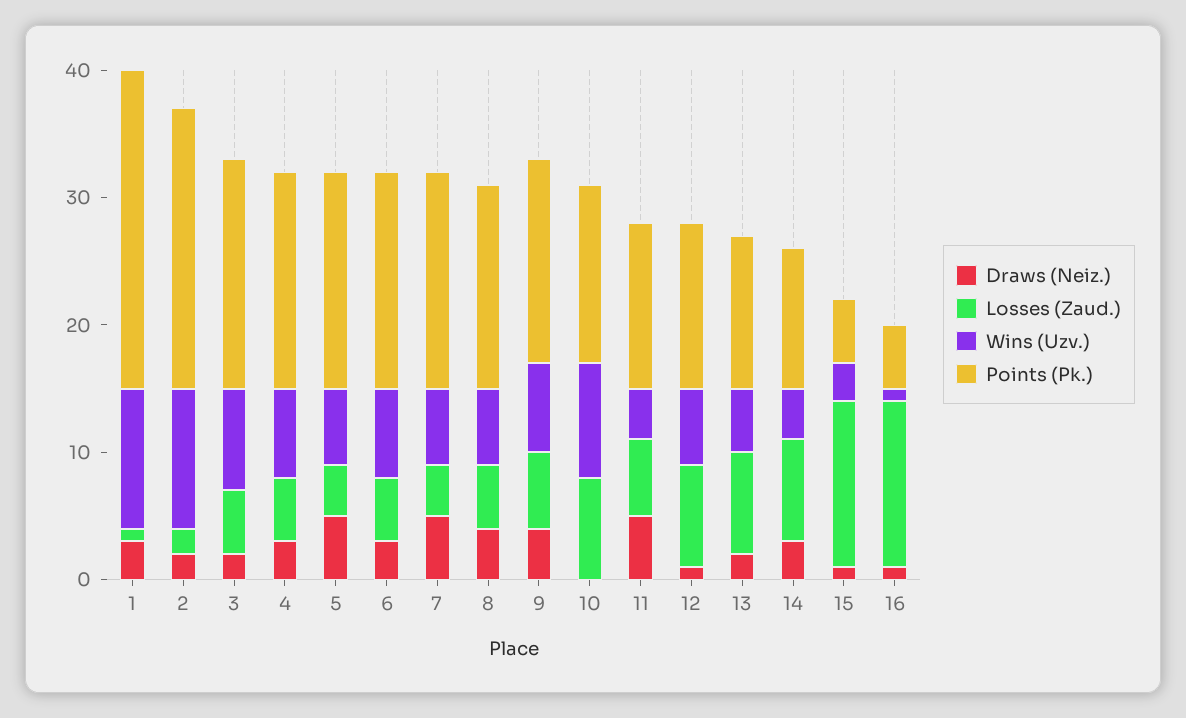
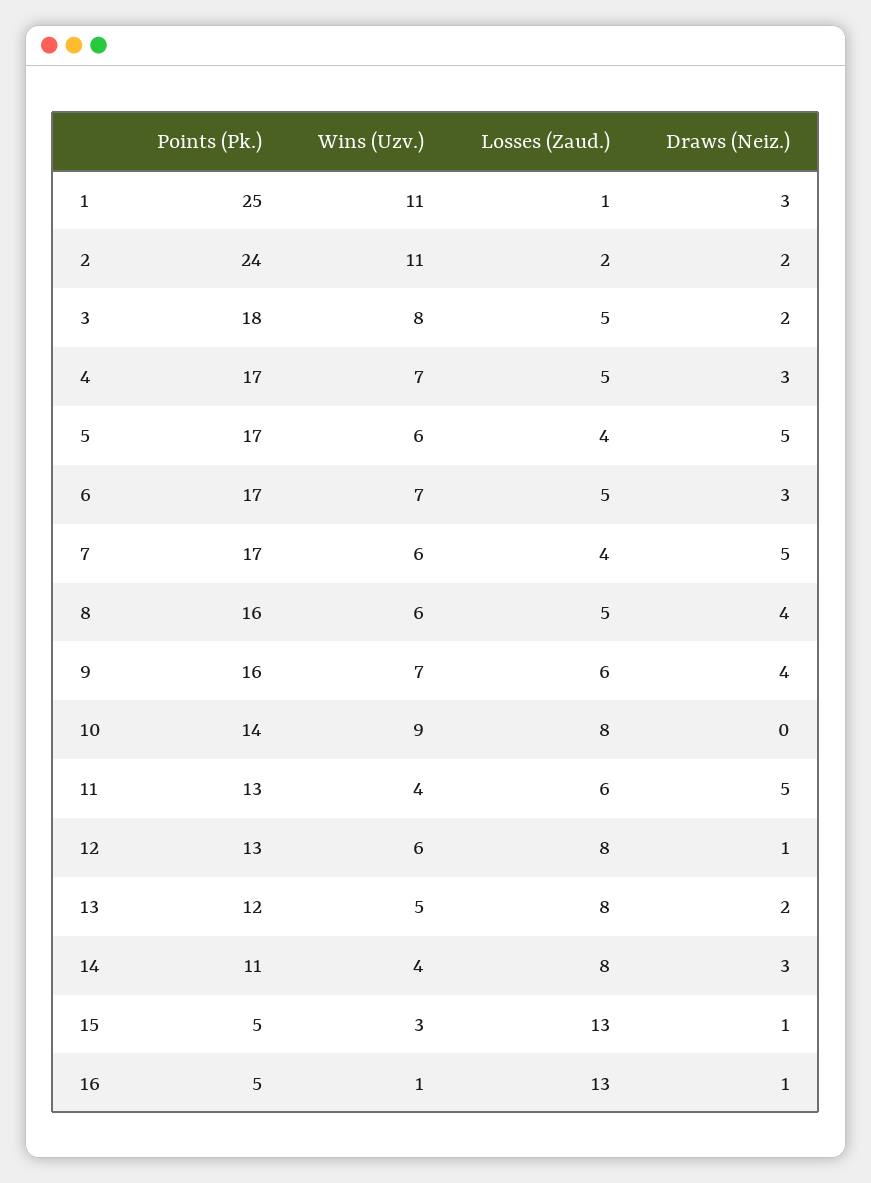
Points (Pk.), 2: 22 -> 24

